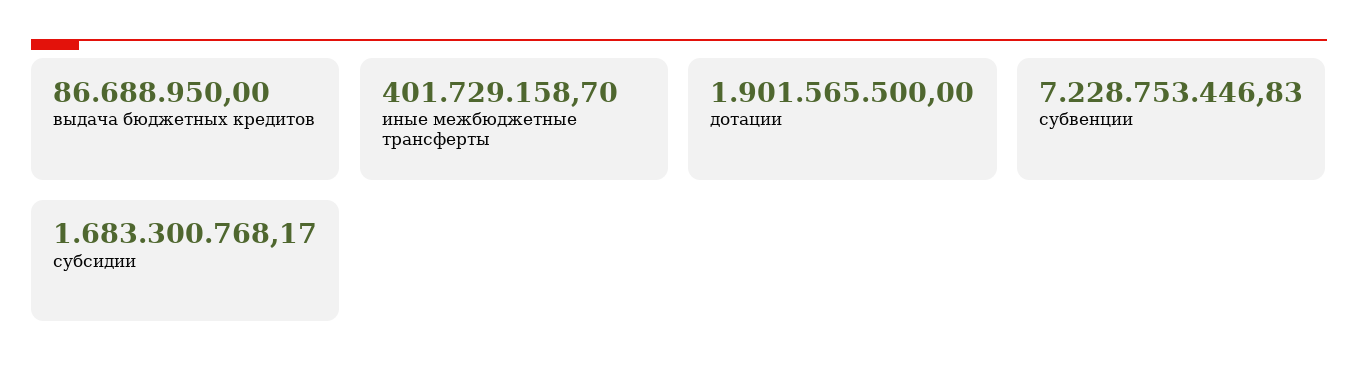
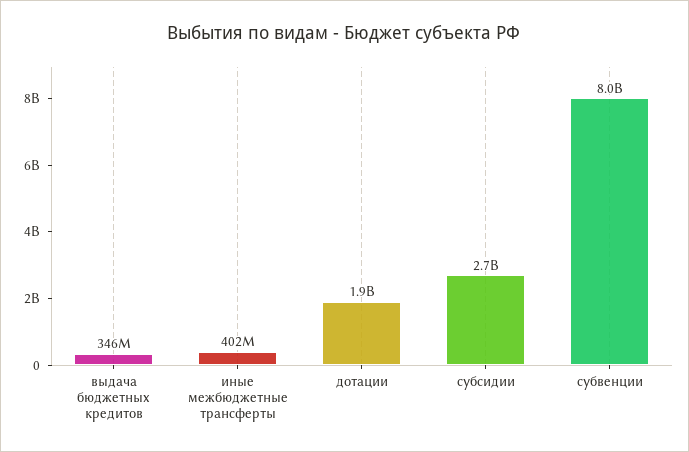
выдача бюджетных кредитов: 86688950 -> 346000000
субвенции: 7228753446.83 -> 8000000000
субсидии: 1683300768.17 -> 2700000000

